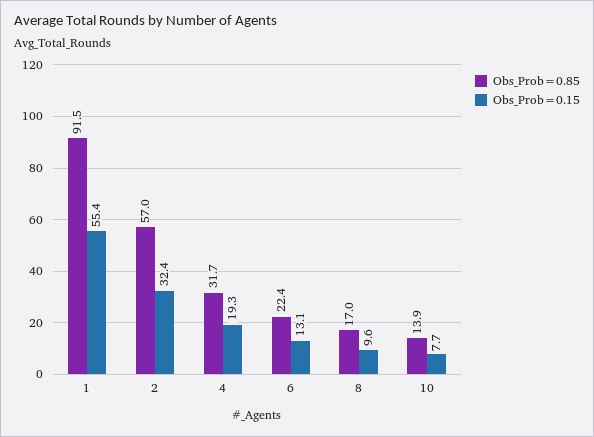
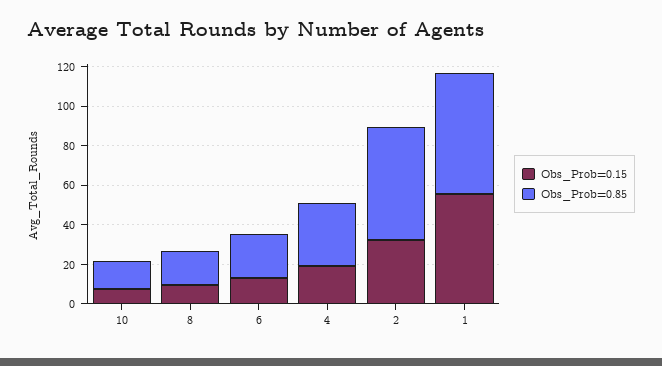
Obs_Prob=0.85, 1: 91.5 -> 60

